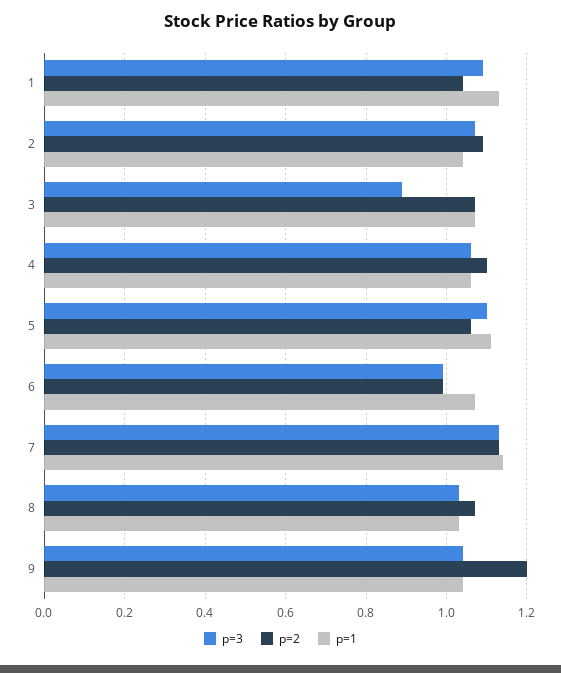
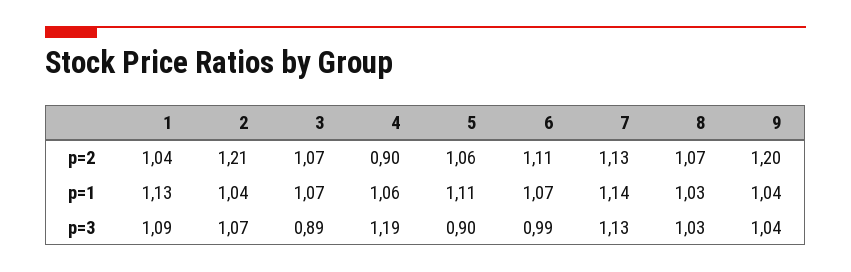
p=2, 2: 1.1 -> 1.21
p=3, 4: 1.05 -> 1.19
p=2, 4: 1.1 -> 0.9
p=3, 5: 1.1 -> 0.9
p=2, 6: 1 -> 1.11

